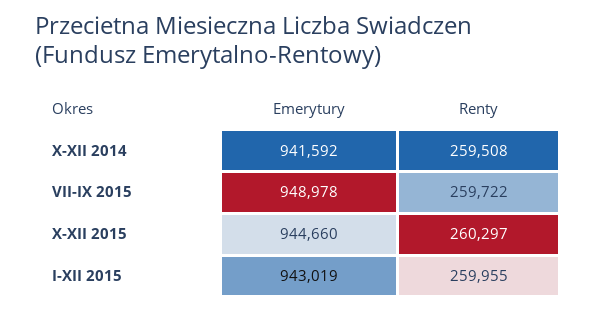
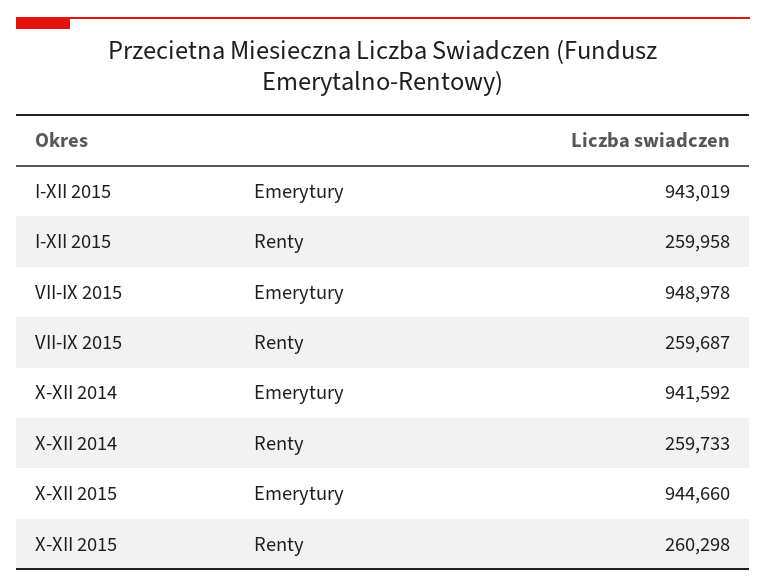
Renty, X-XII 2014: 259508 -> 259733
Renty, VII-IX 2015: 259722 -> 259687
Renty, X-XII 2015: 260297 -> 260298
Renty, I-XII 2015: 259955 -> 259958

